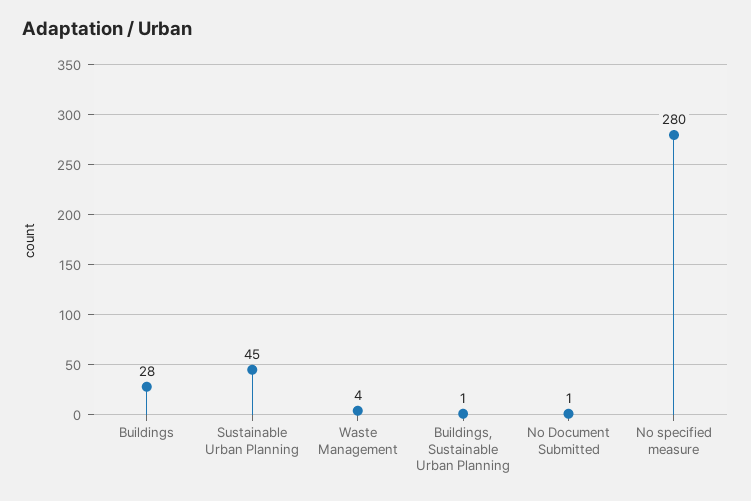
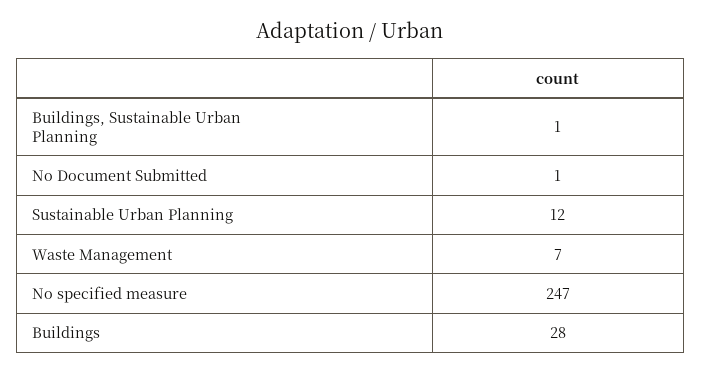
Sustainable Urban Planning: 45 -> 12
Waste Management: 4 -> 7
No specified measure: 280 -> 247

